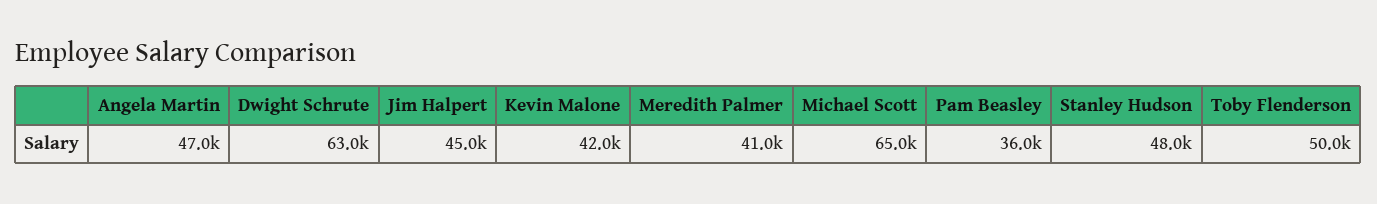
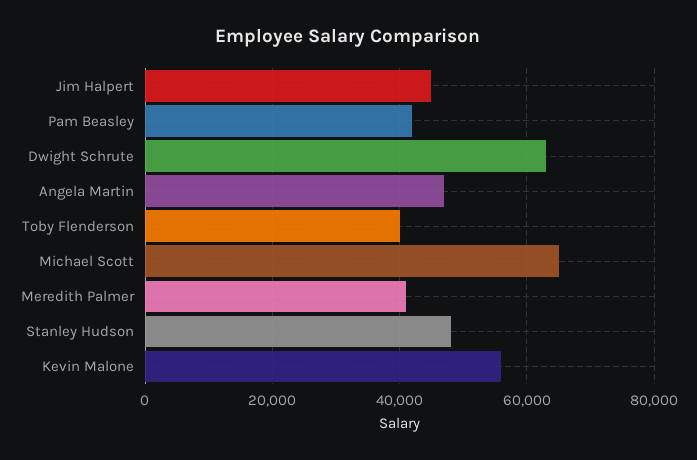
Kevin Malone: 42000 -> 56000
Pam Beasley: 36000 -> 42000
Toby Flenderson: 50000 -> 40000

